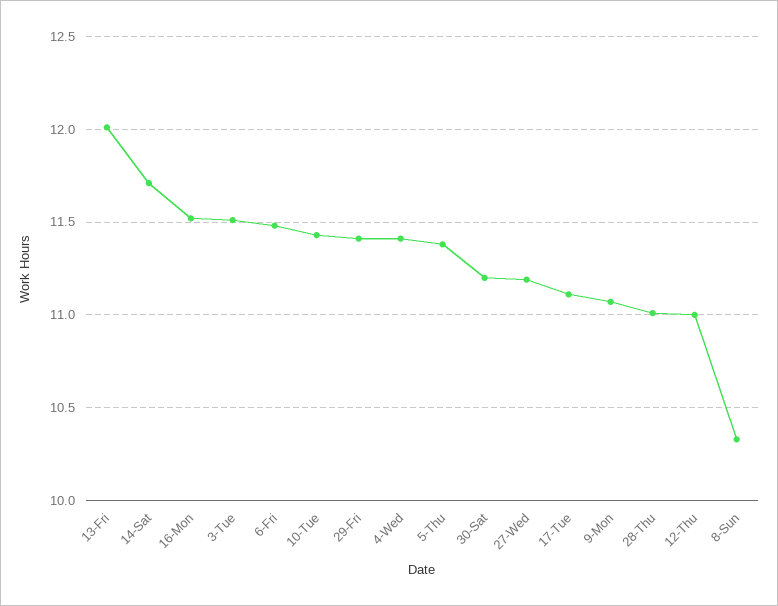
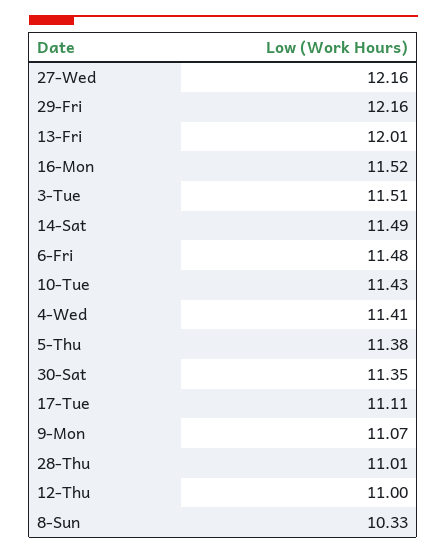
14-Sat: 11.7 -> 11.49
29-Fri: 11.4 -> 12.16
30-Sat: 11.2 -> 11.35
27-Wed: 11.2 -> 12.16

